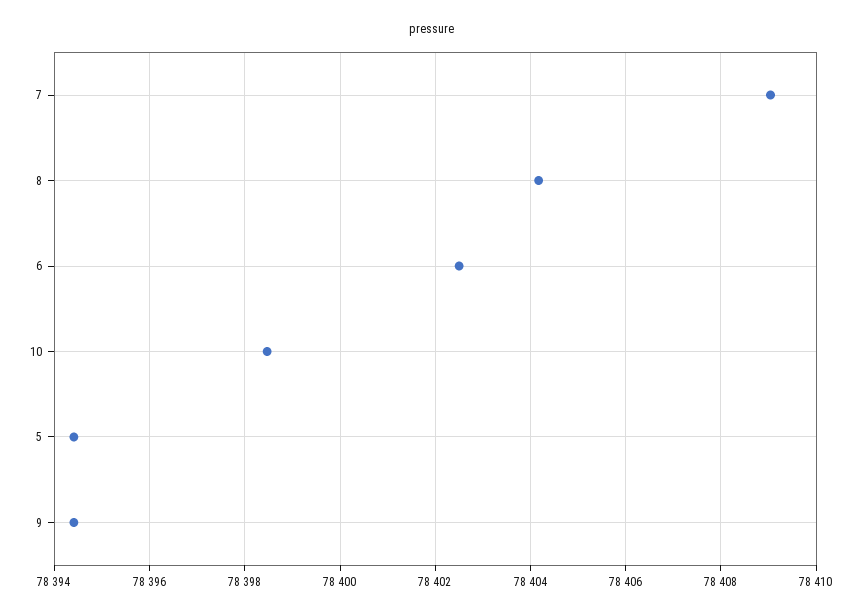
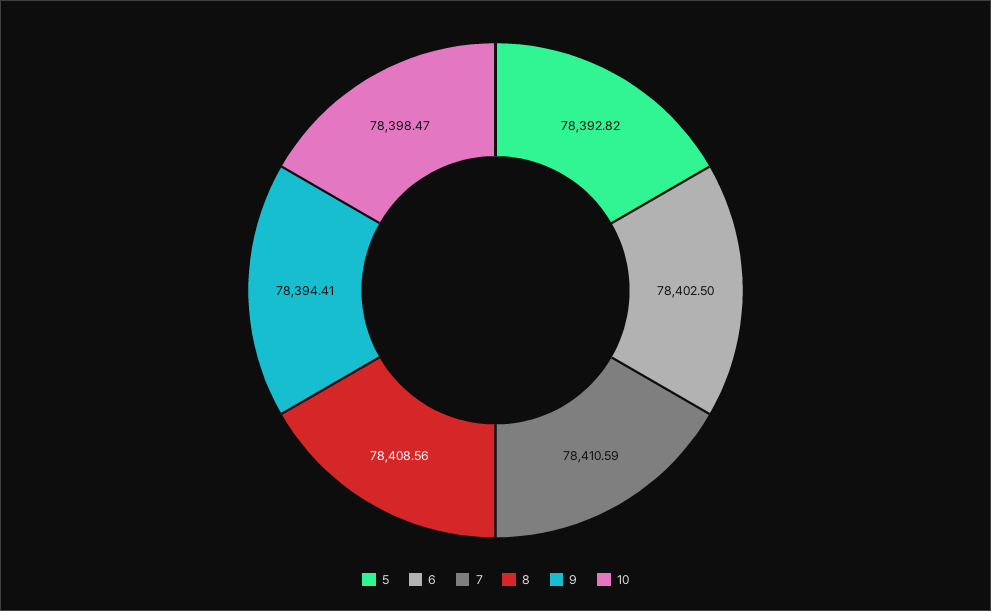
7: 78409 -> 78410.59
8: 78404.2 -> 78408.56
5: 78394.4 -> 78392.82

